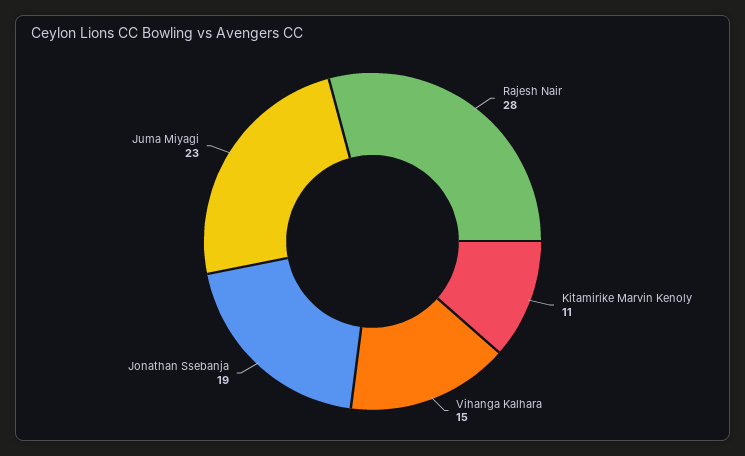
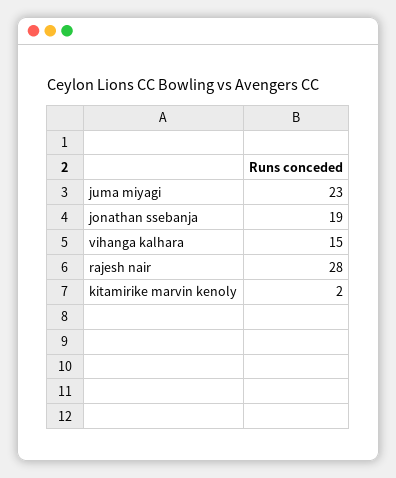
Kitamirike Marvin Kenoly: 11 -> 2

